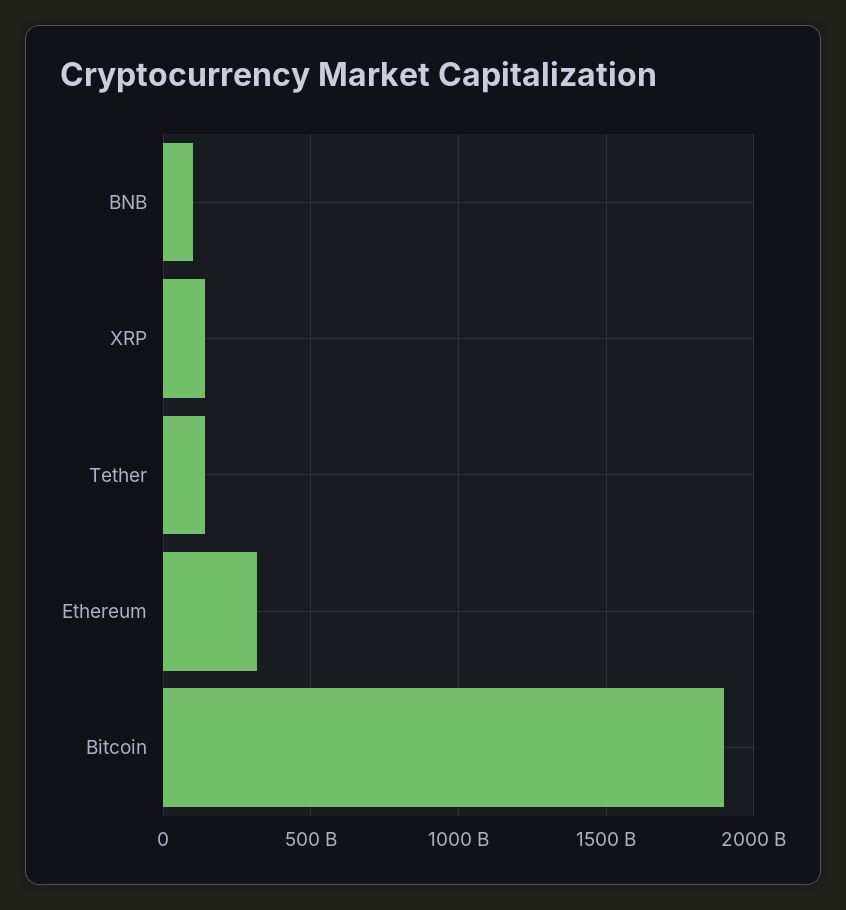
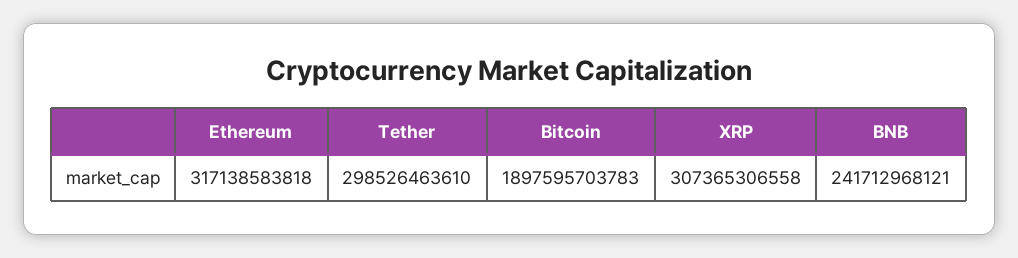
BNB: 100000000000 -> 241712968121
XRP: 150000000000 -> 307365306558
Tether: 150000000000 -> 298526463610

